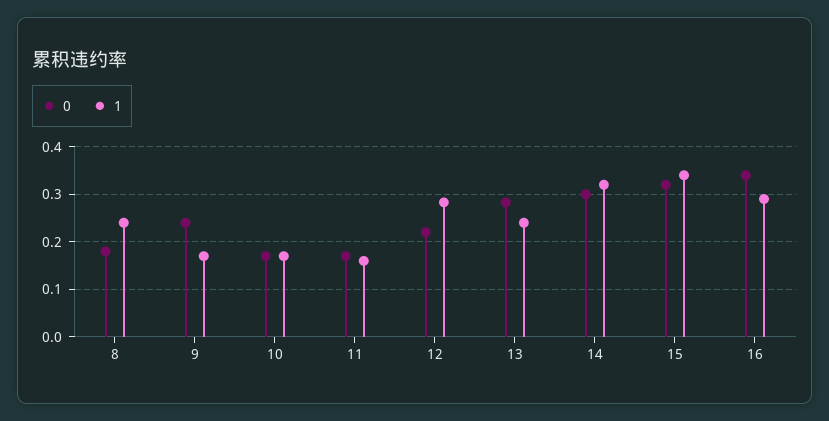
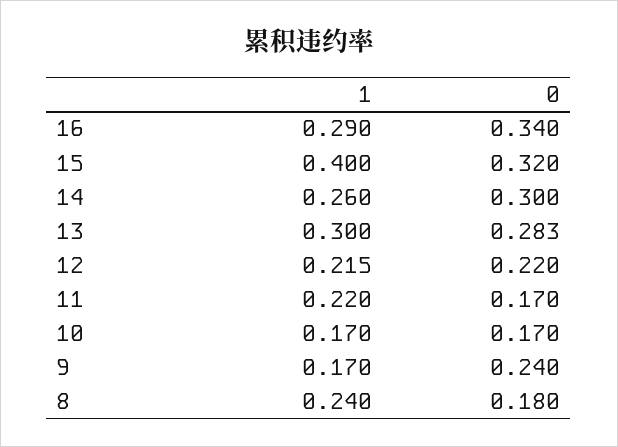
1, 11: 0.16 -> 0.22
1, 12: 0.28 -> 0.215
1, 13: 0.24 -> 0.3
1, 14: 0.32 -> 0.26
1, 15: 0.34 -> 0.4

